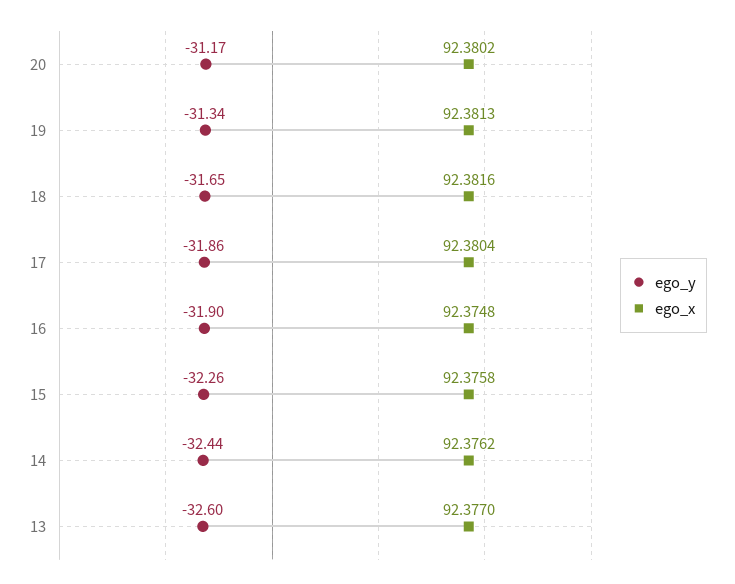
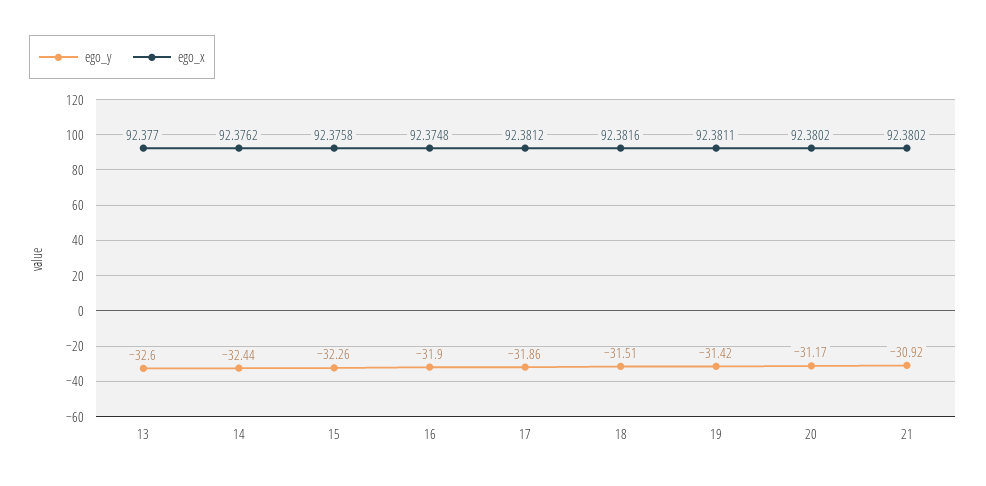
ego_y, 19: -31.34 -> -31.42
ego_x, 19: 92.3813 -> 92.3811
ego_y, 18: -31.65 -> -31.51
ego_x, 17: 92.3804 -> 92.3812
ego_y, 21: none -> -30.92
ego_x, 21: none -> 92.3802

